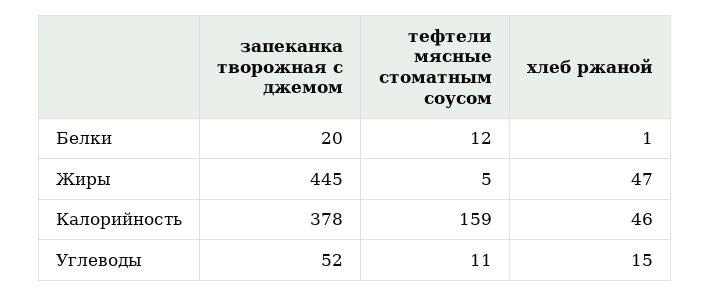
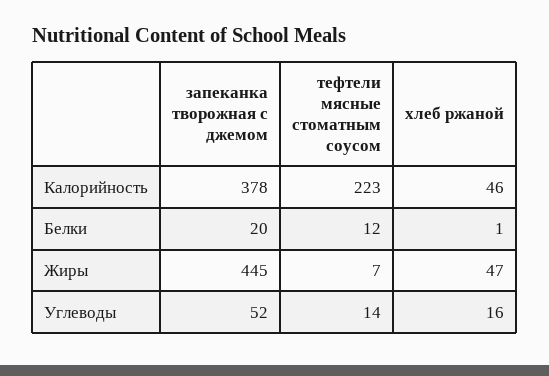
тефтели мясные стоматным соусом, Жиры: 5 -> 7
тефтели мясные стоматным соусом, Калорийность: 159 -> 223
тефтели мясные стоматным соусом, Углеводы: 11 -> 14
хлеб ржаной, Углеводы: 15 -> 16

